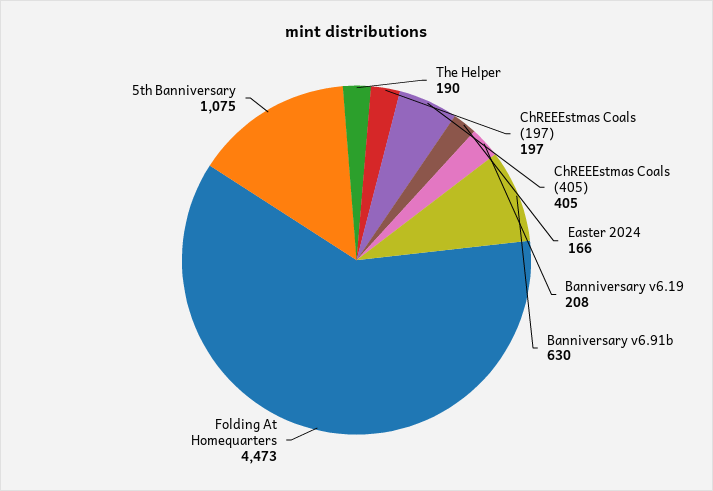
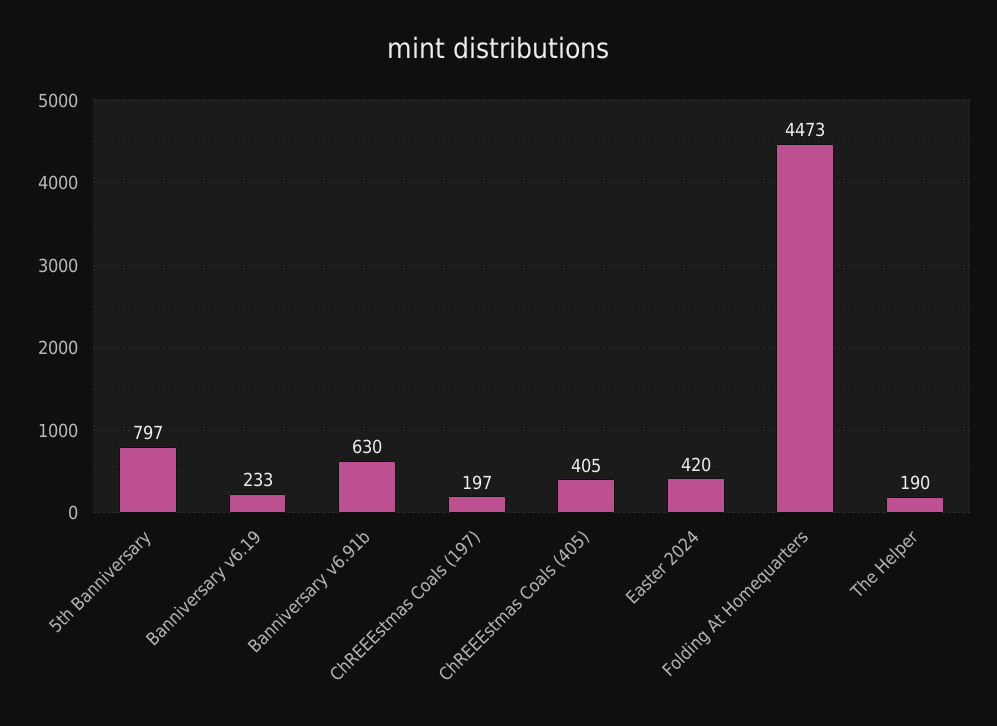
Easter 2024: 166 -> 420
Banniversary v6.19: 208 -> 233
5th Banniversary: 1075 -> 797

